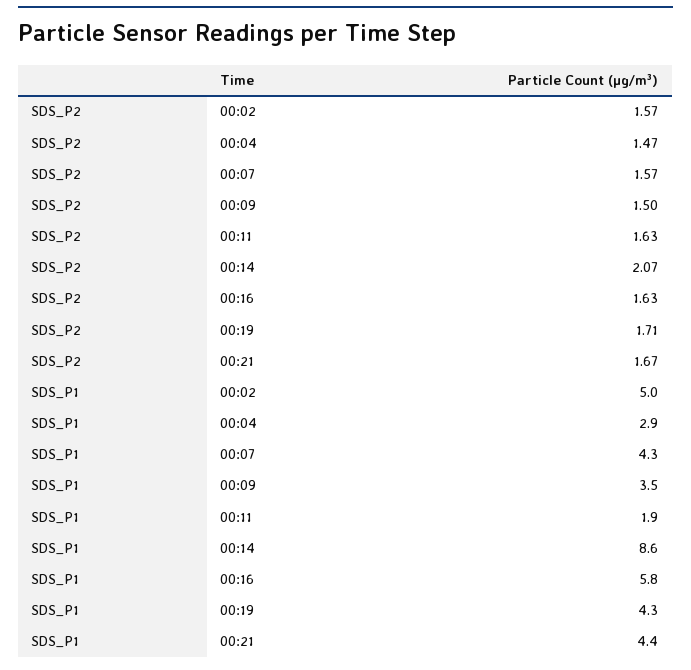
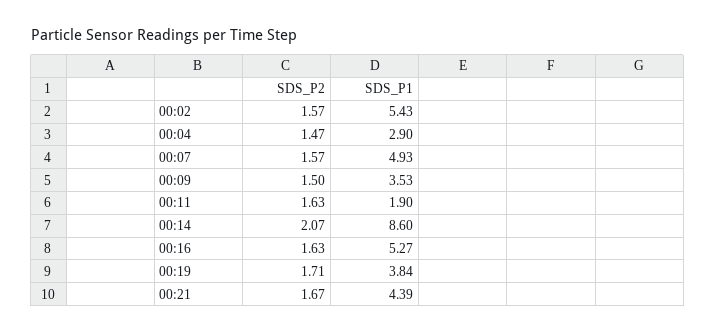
SDS_P1, 00:02: 5 -> 5.43
SDS_P1, 00:07: 4.3 -> 4.93
SDS_P1, 00:16: 5.8 -> 5.27
SDS_P1, 00:19: 4.3 -> 3.84

